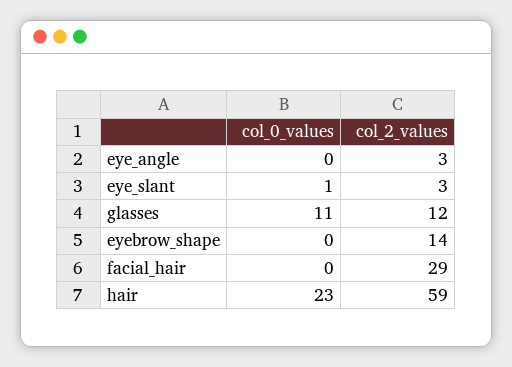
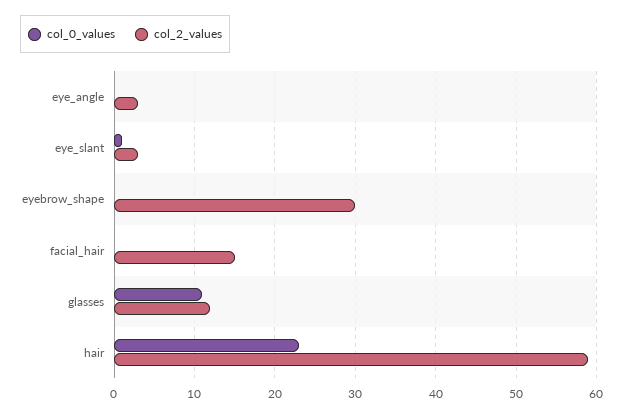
col_2_values, eyebrow_shape: 14 -> 30
col_2_values, facial_hair: 29 -> 15

